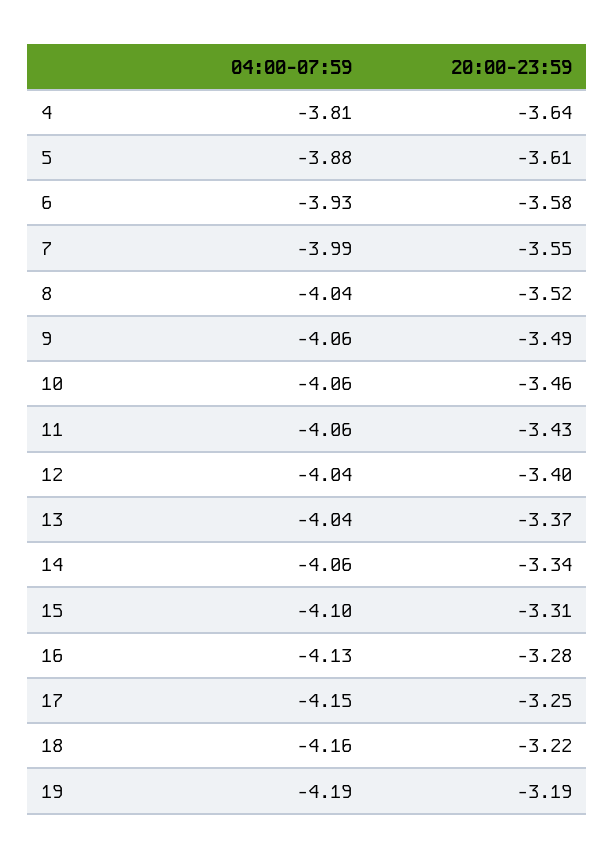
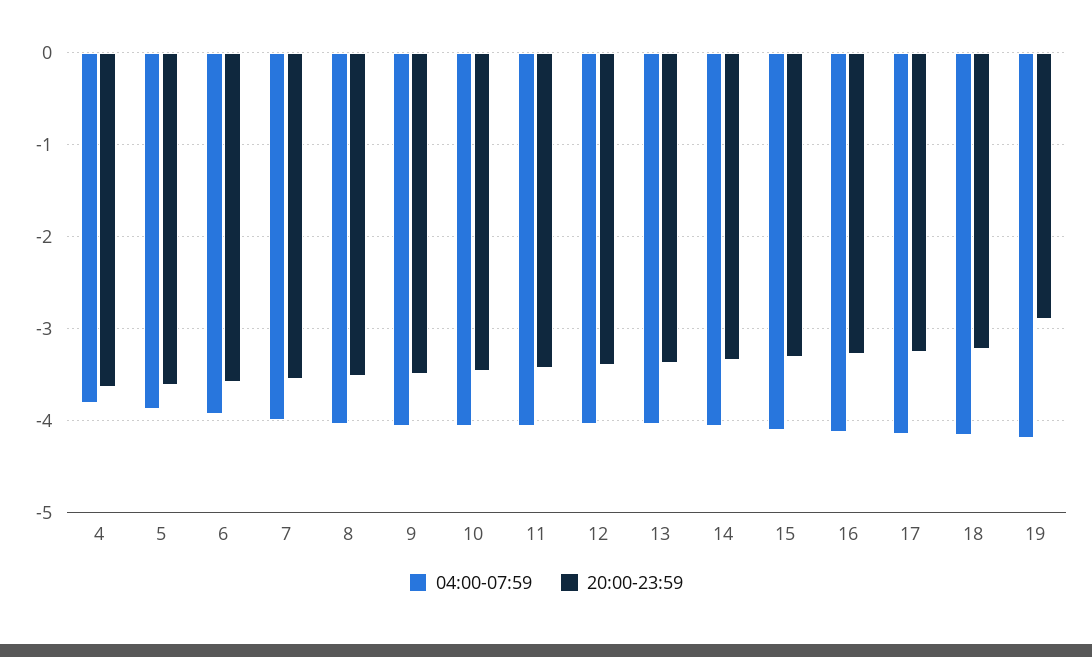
20:00-23:59, 19: -3.19 -> -2.9

